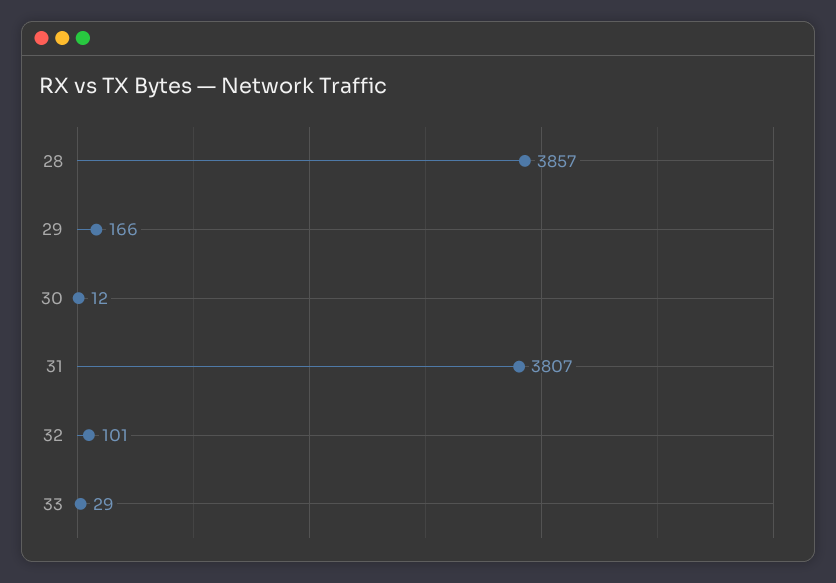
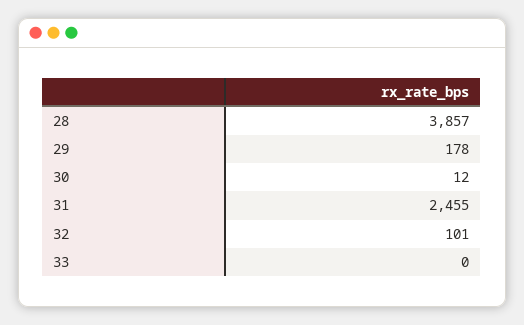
29: 166 -> 178
31: 3807 -> 2455
33: 29 -> 0

